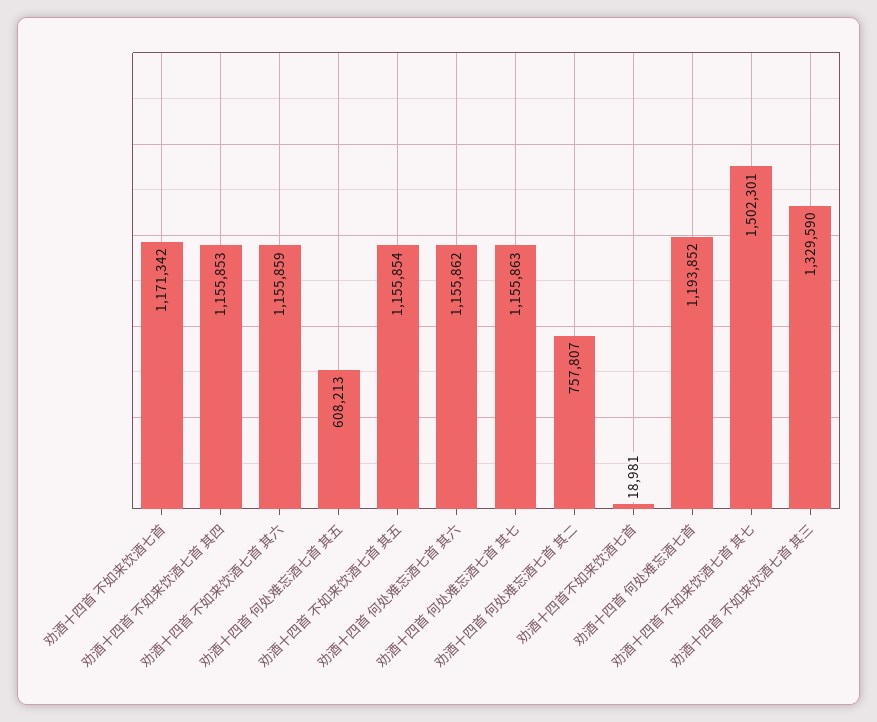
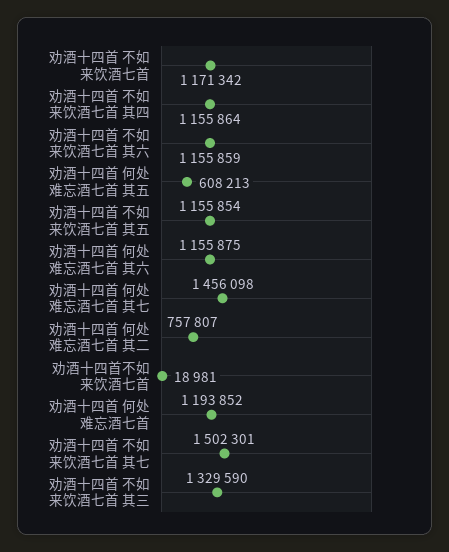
劝酒十四首 不如来饮酒七首 其四: 1155853 -> 1155864
劝酒十四首 何处难忘酒七首 其六: 1155862 -> 1155875
劝酒十四首 何处难忘酒七首 其七: 1155863 -> 1456098

